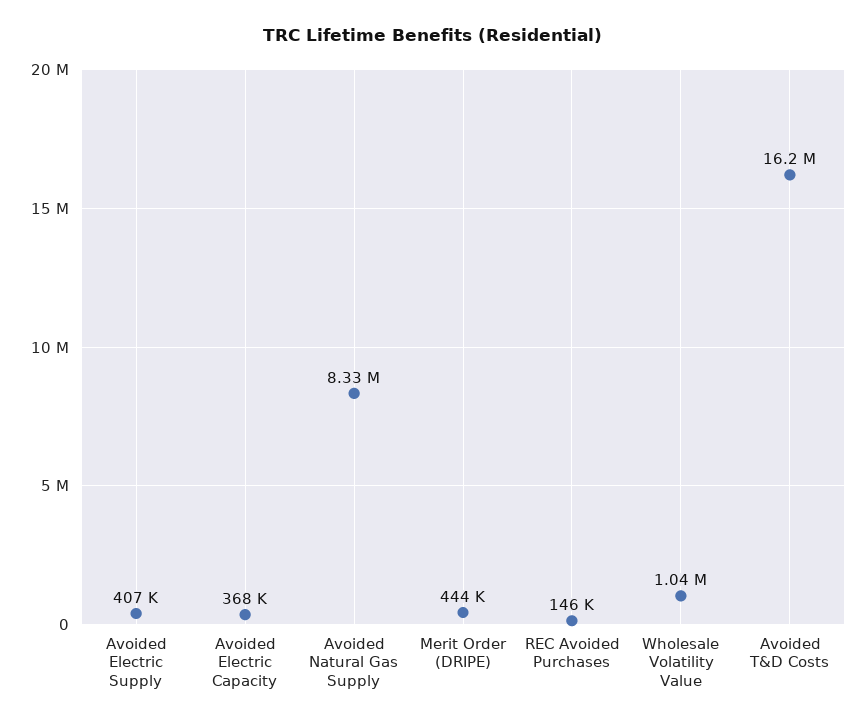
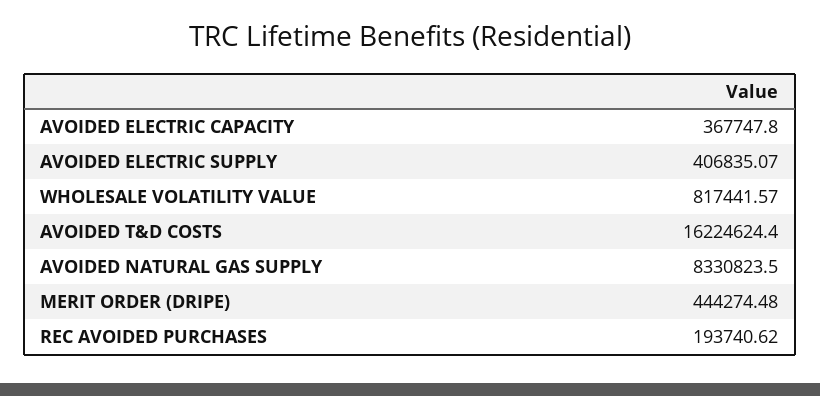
REC Avoided Purchases: 146000 -> 193740.62
Wholesale Volatility Value: 1040000 -> 817441.57

